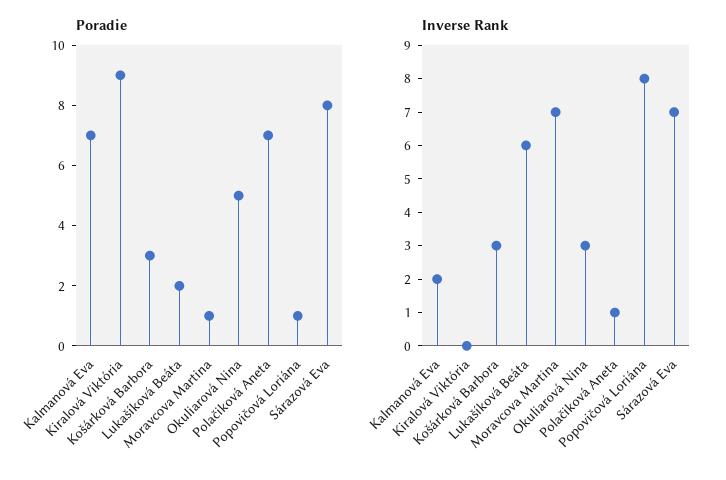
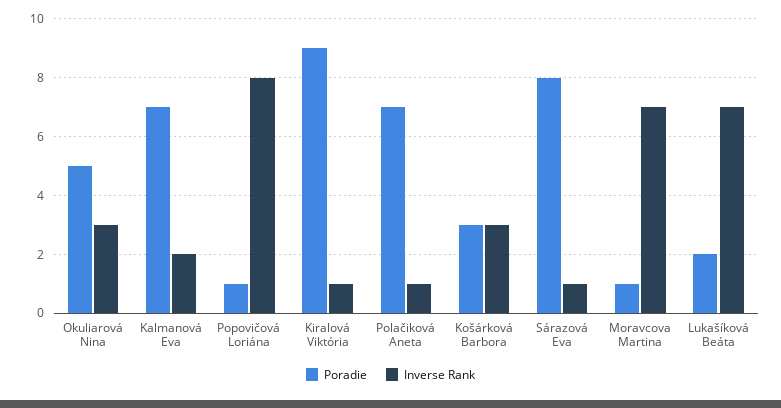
Inverse Rank, Kiralová Viktória: 0 -> 1
Inverse Rank, Lukašíková Beáta: 6 -> 7
Inverse Rank, Sárazová Eva: 7 -> 1

